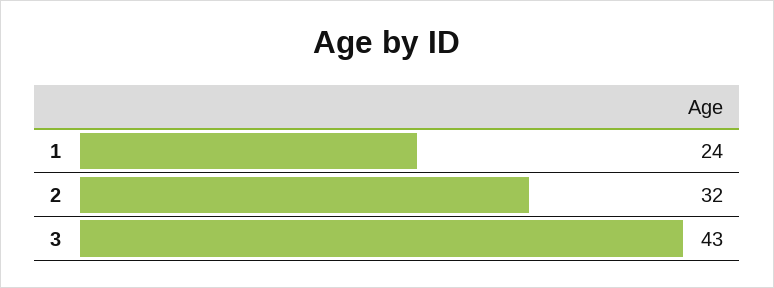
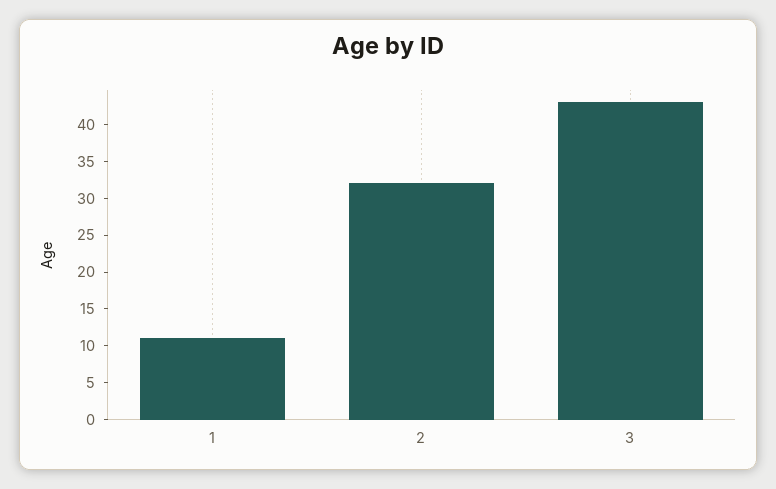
1: 24 -> 10

